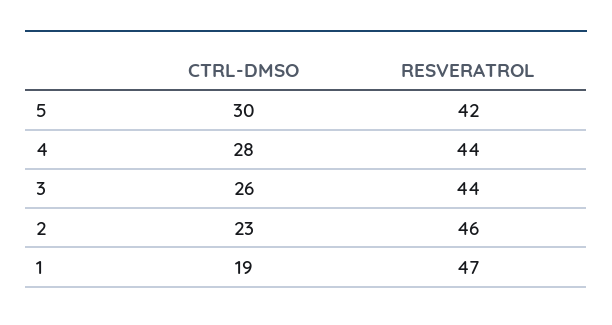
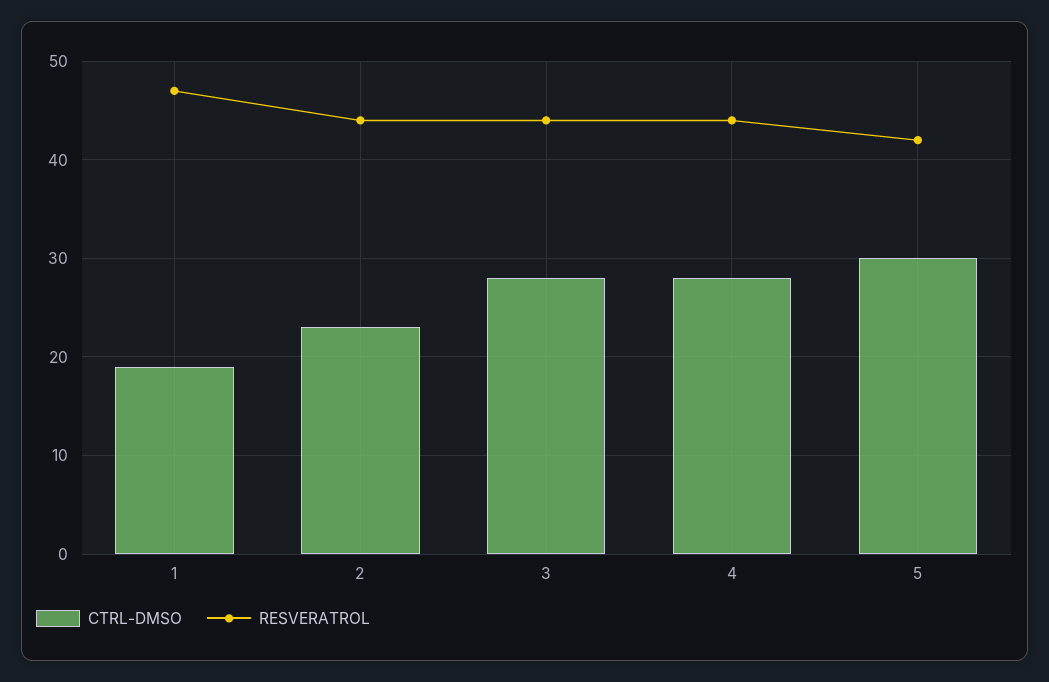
CTRL-DMSO, 3: 26 -> 28
RESVERATROL, 2: 46 -> 44

